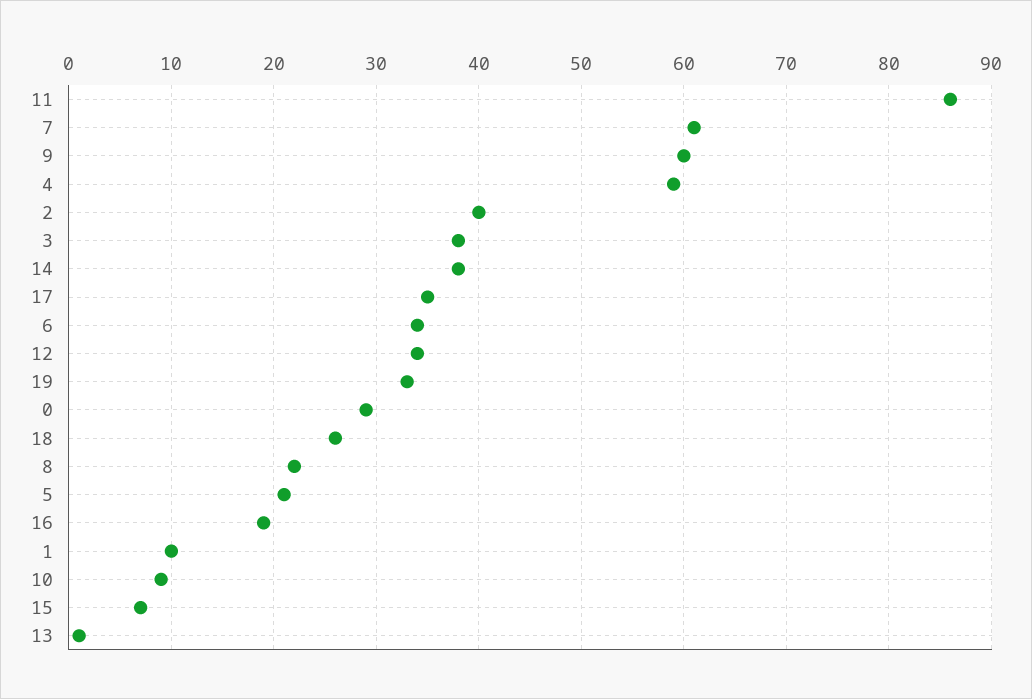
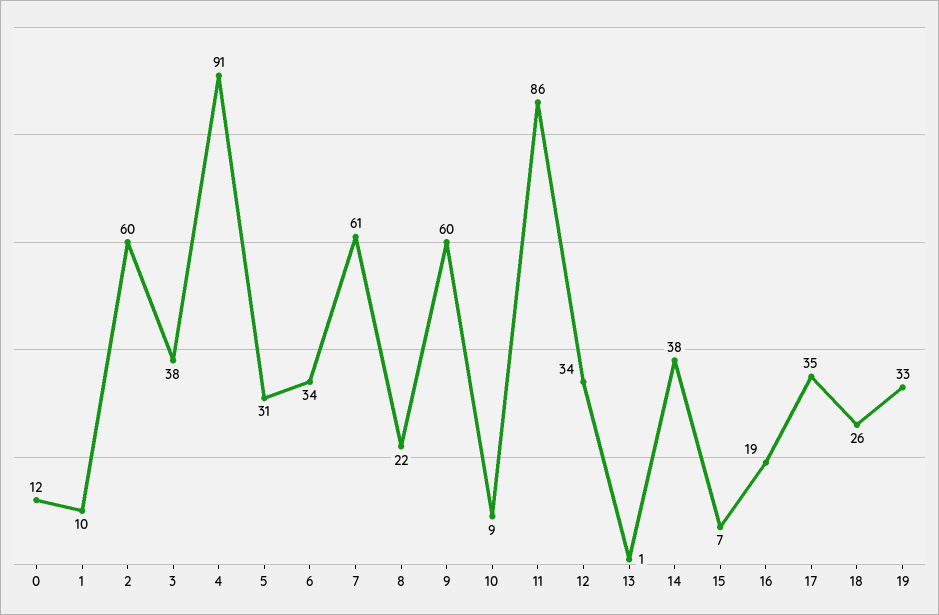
4: 59 -> 91
2: 40 -> 60
0: 29 -> 12
5: 21 -> 31

